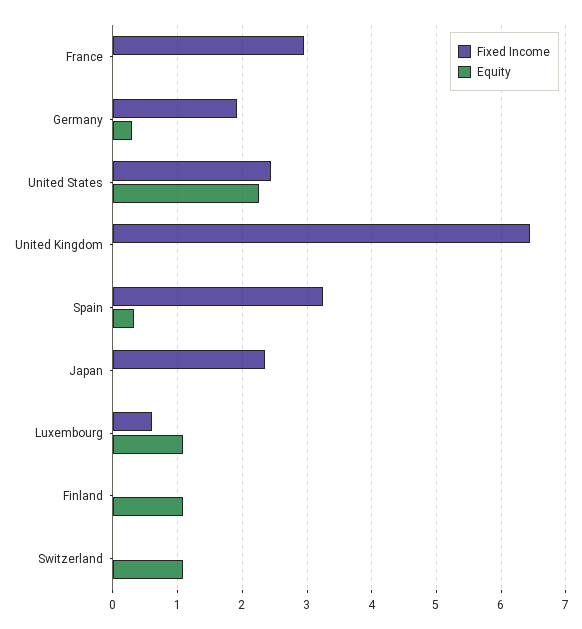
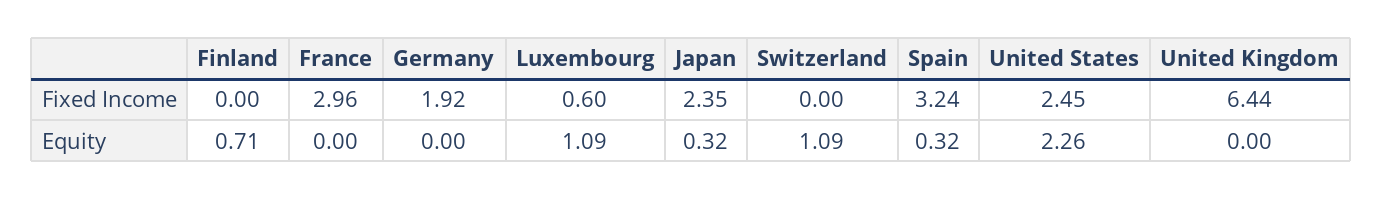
Equity, Germany: 0.3 -> 0
Equity, Japan: 0 -> 0.32
Equity, Finland: 1.1 -> 0.71

